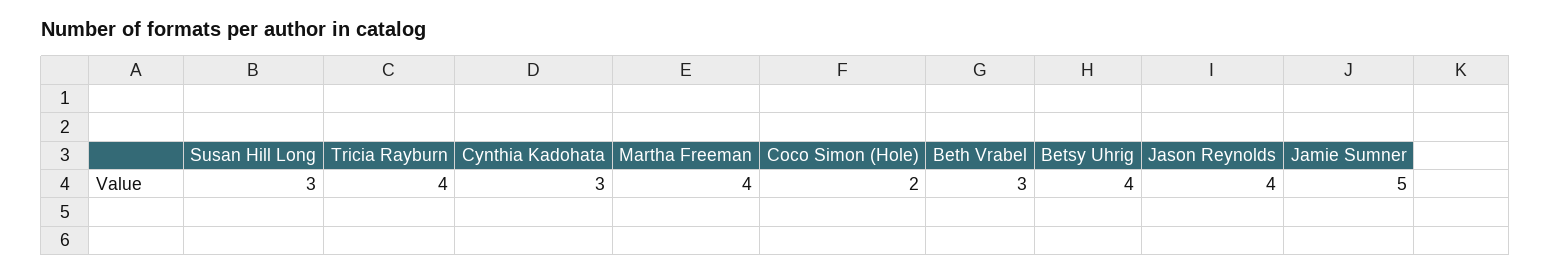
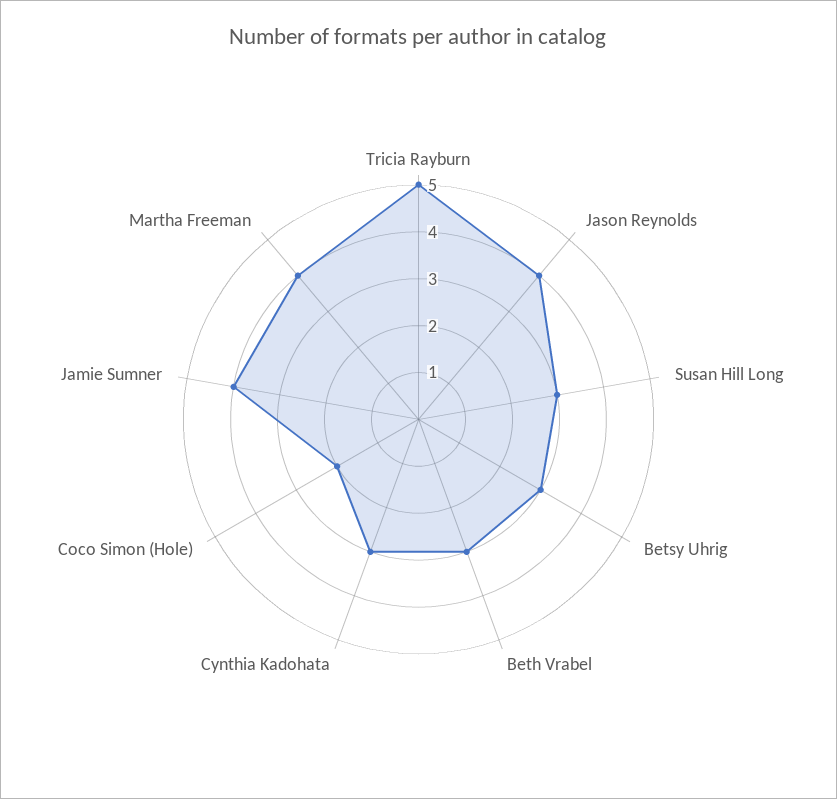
Tricia Rayburn: 4 -> 5
Betsy Uhrig: 4 -> 3
Jamie Sumner: 5 -> 4

